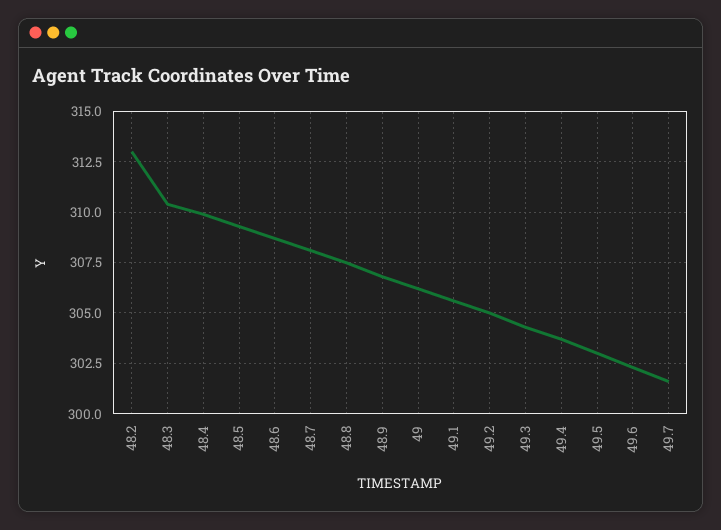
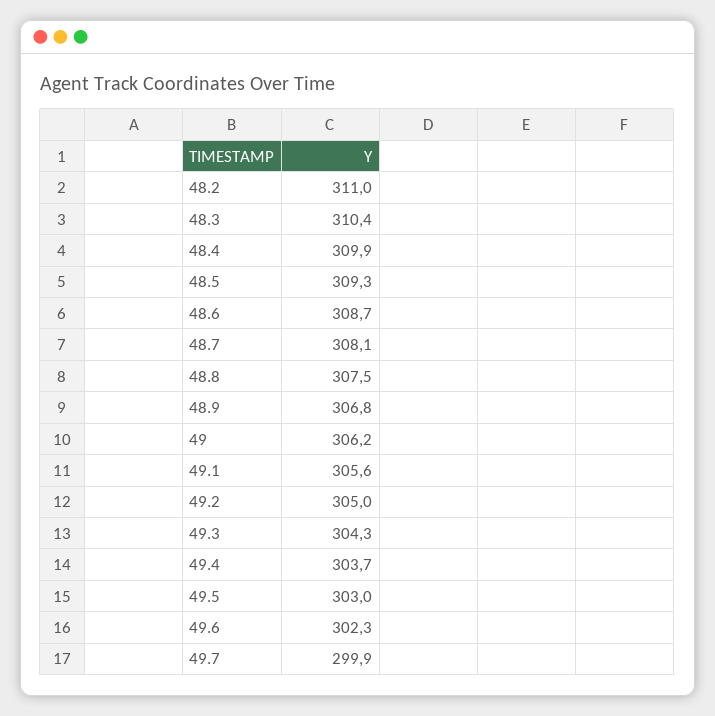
48.2: 313 -> 311
49.7: 301.5 -> 299.9

